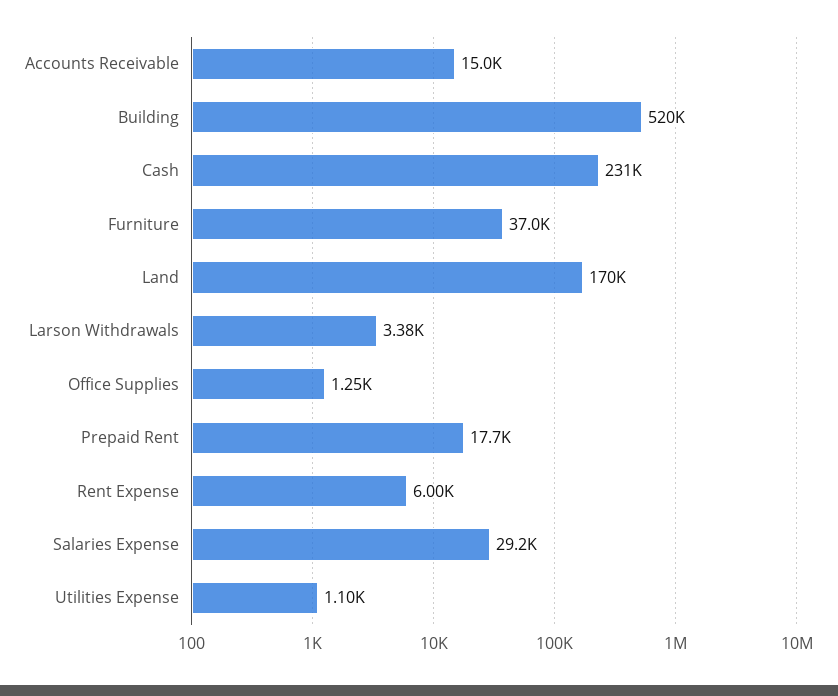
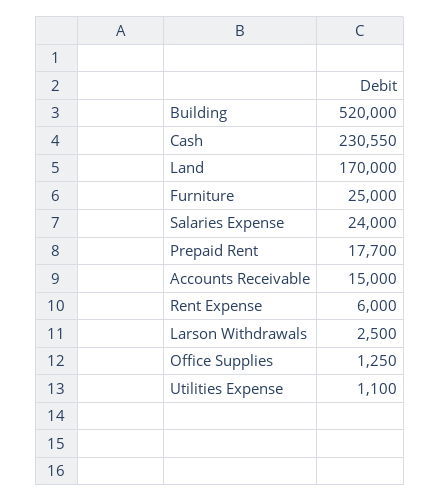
Furniture: 37000 -> 25000
Larson Withdrawals: 3380 -> 2500
Salaries Expense: 29200 -> 24000

